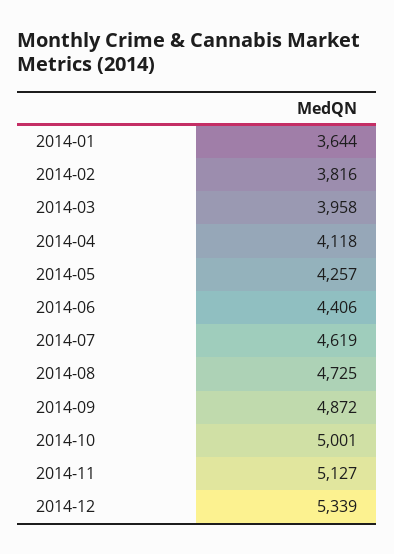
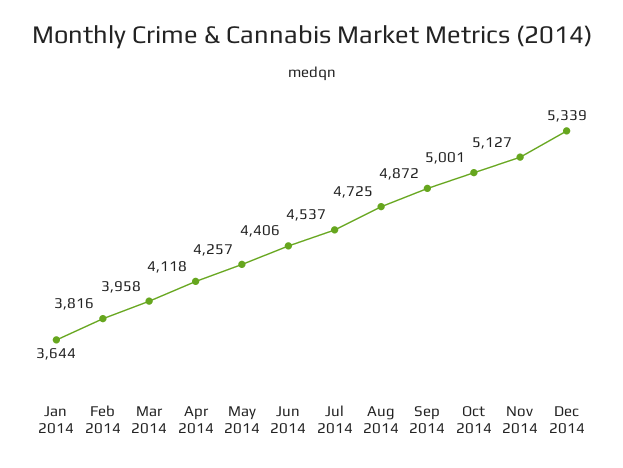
2014-07: 4619 -> 4537

